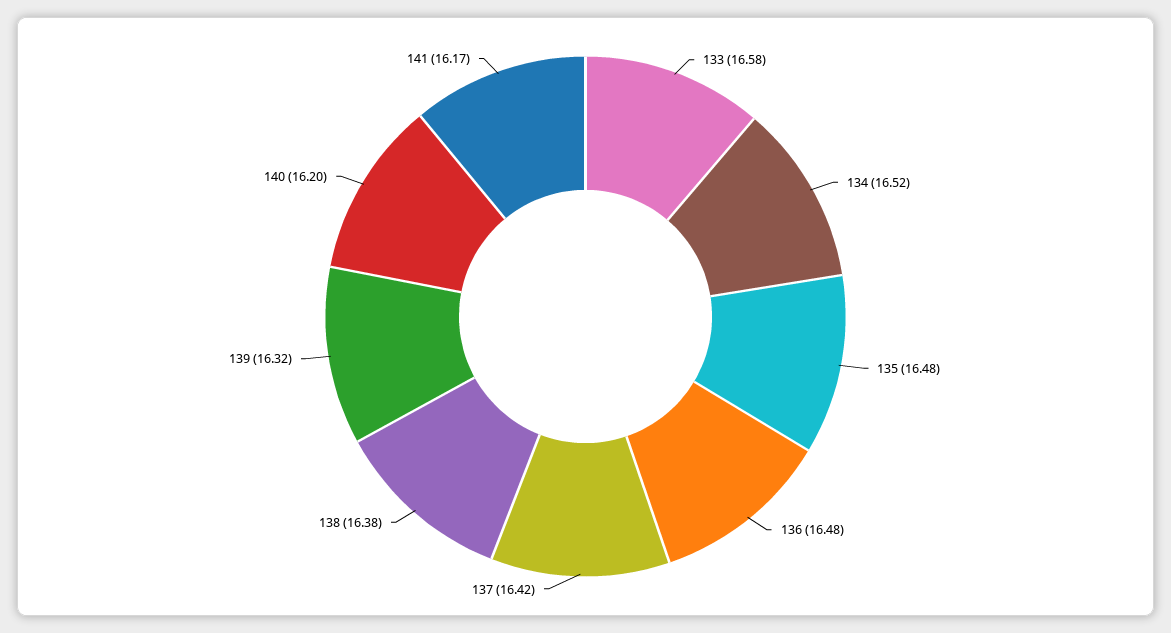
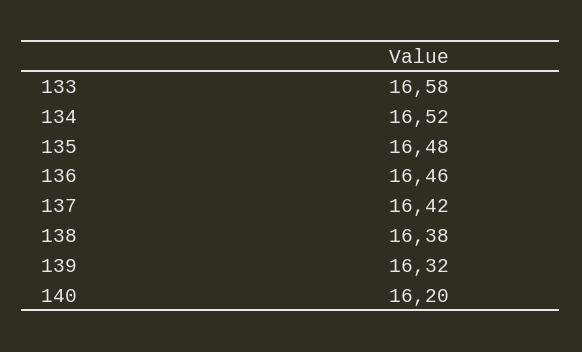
136: 16.48 -> 16.46
141: 16.17 -> none

